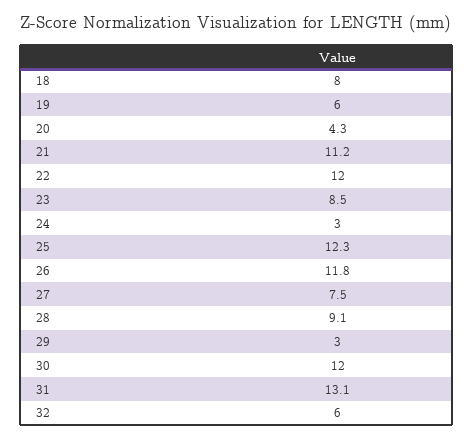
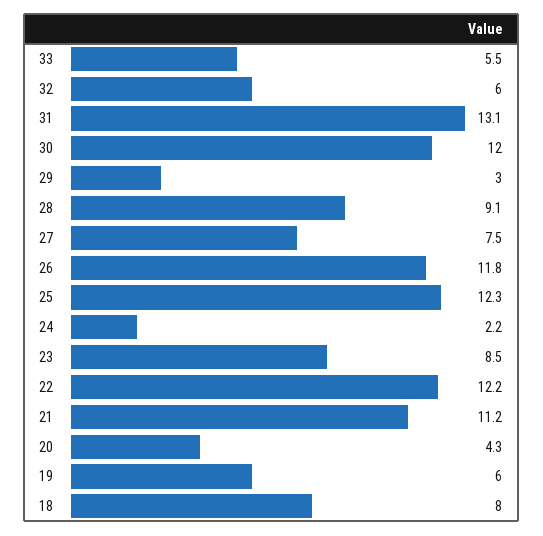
22: 12 -> 12.2
24: 3 -> 2.2
33: none -> 5.5

